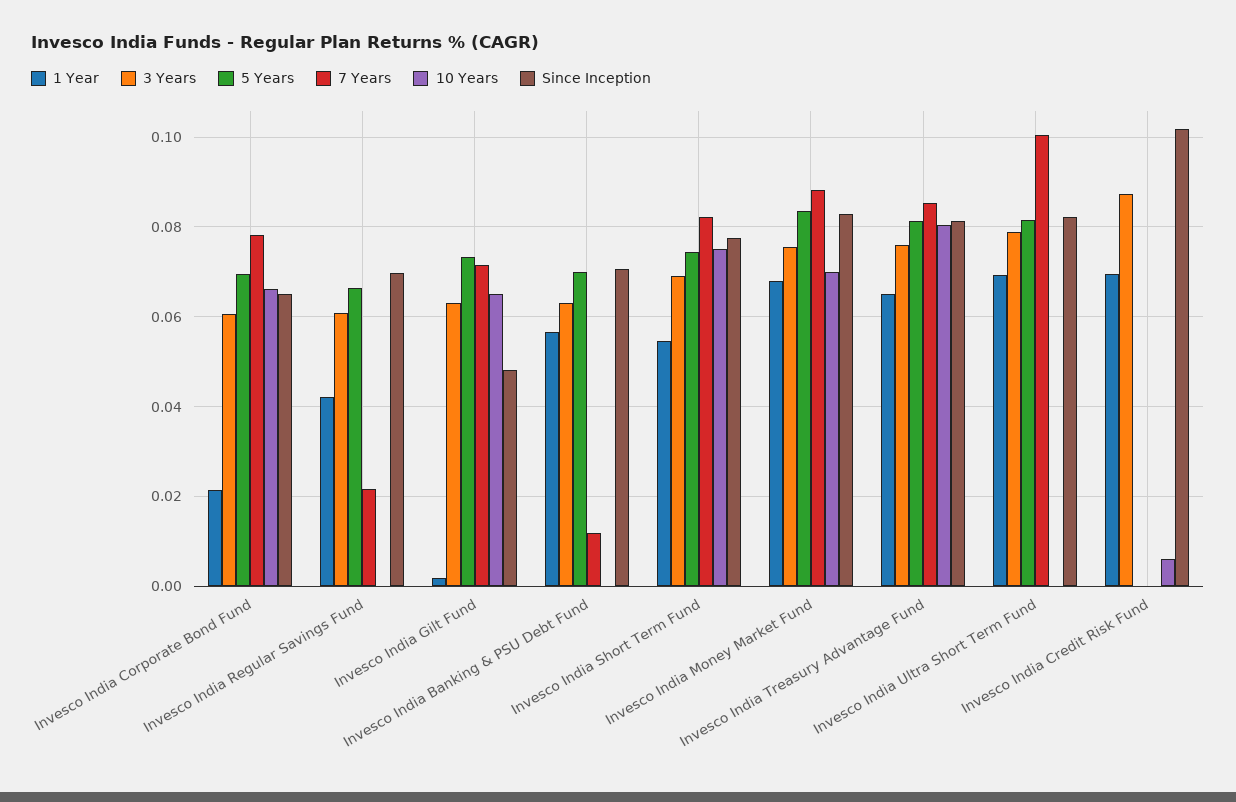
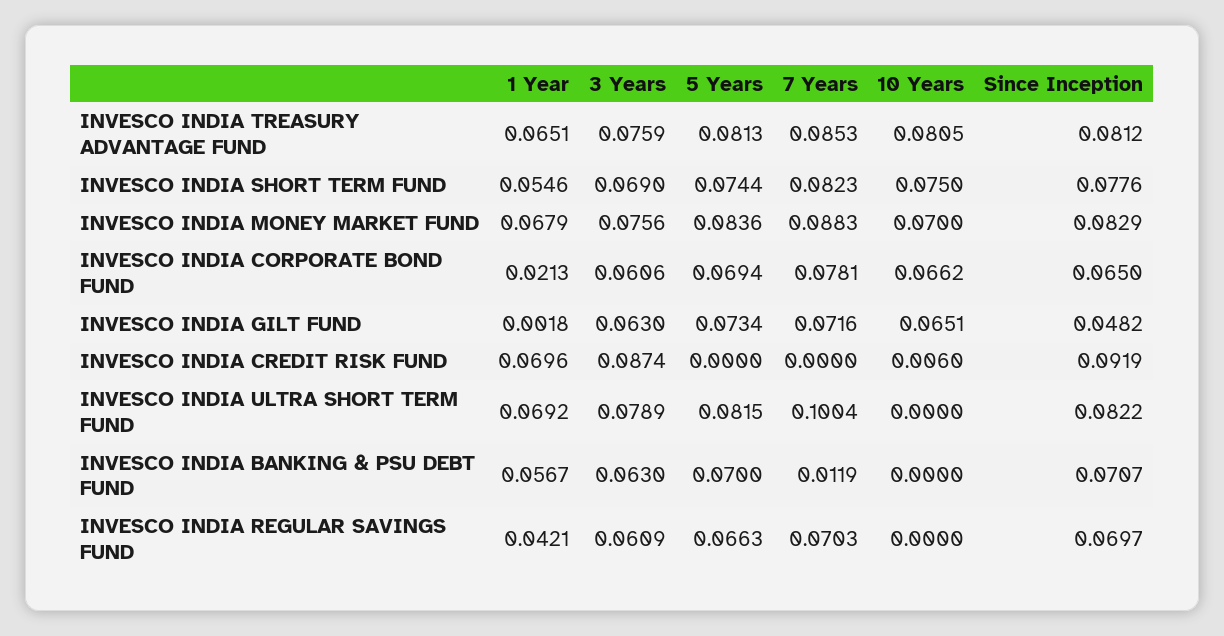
7 Years, Invesco India Regular Savings Fund: 0.022 -> 0.0703
Since Inception, Invesco India Credit Risk Fund: 0.102 -> 0.0919

